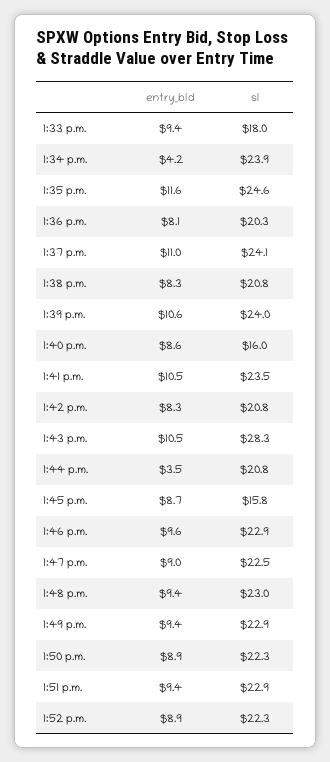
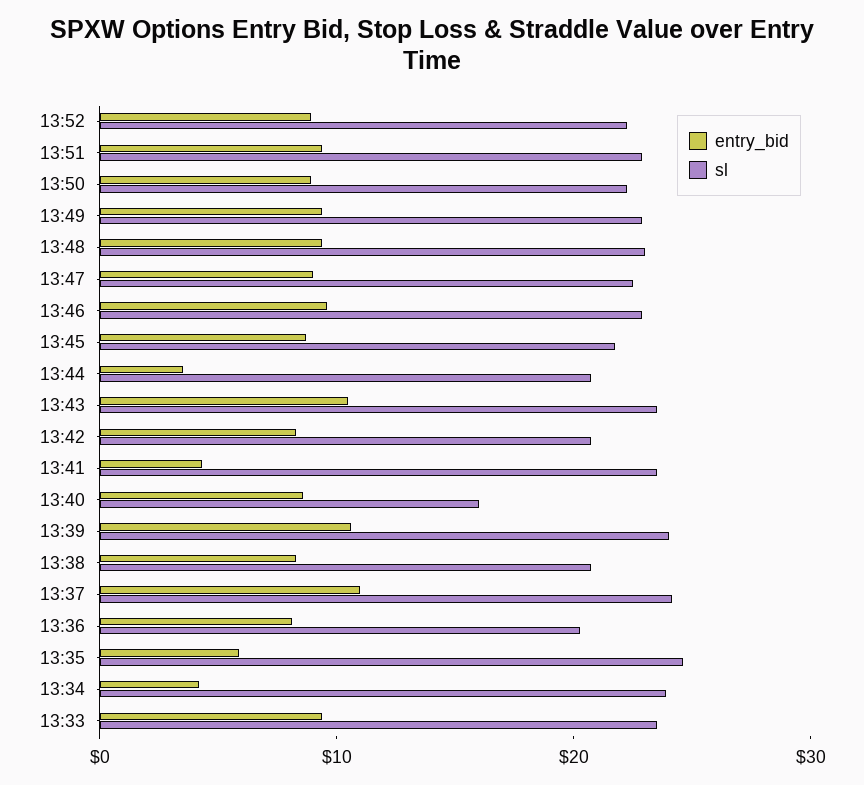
sl, 1:33 p.m.: 18 -> 24
entry_bid, 1:35 p.m.: 11.6 -> 6
entry_bid, 1:41 p.m.: 10.5 -> 4
sl, 1:43 p.m.: 28.3 -> 24
sl, 1:45 p.m.: 15.8 -> 22

